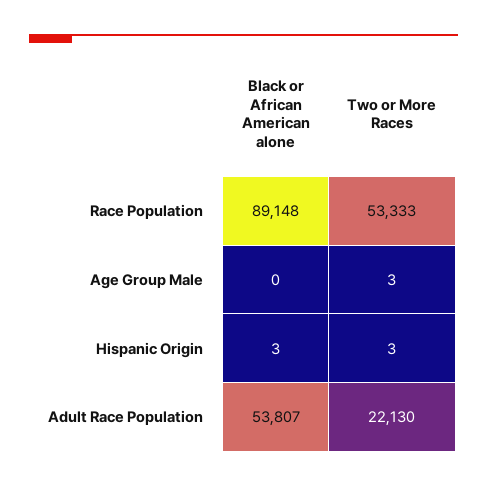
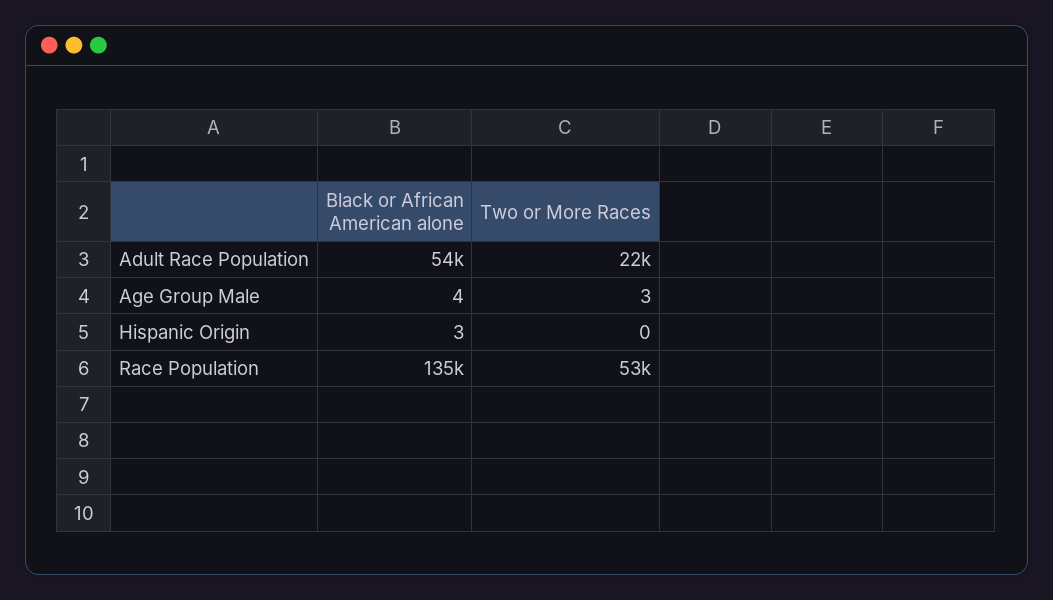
Black or African American alone, Race Population: 89148 -> 135000
Black or African American alone, Age Group Male: 0 -> 4
Two or More Races, Hispanic Origin: 3 -> 0

